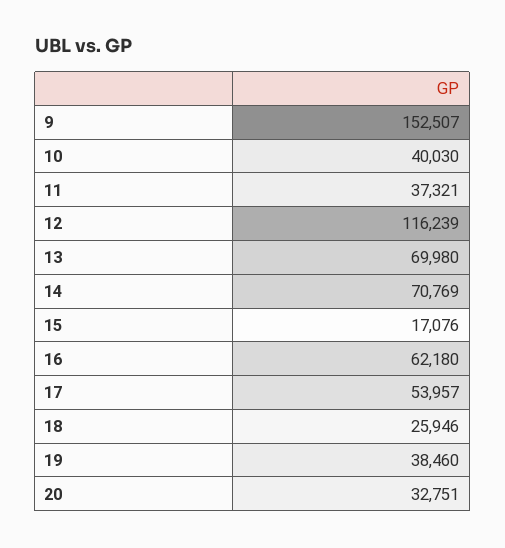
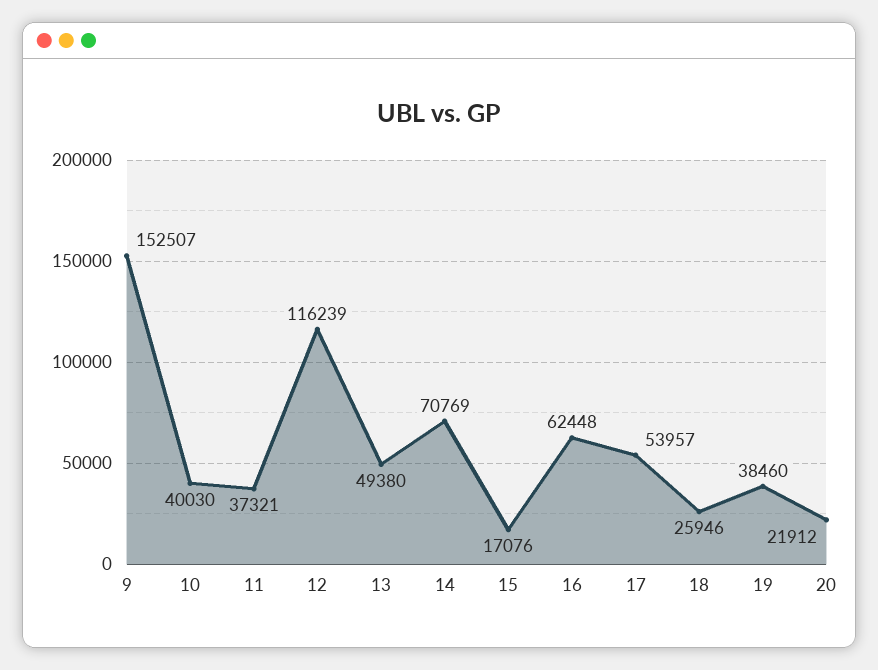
13: 69980 -> 49380
16: 62180 -> 62448
20: 32751 -> 21912

